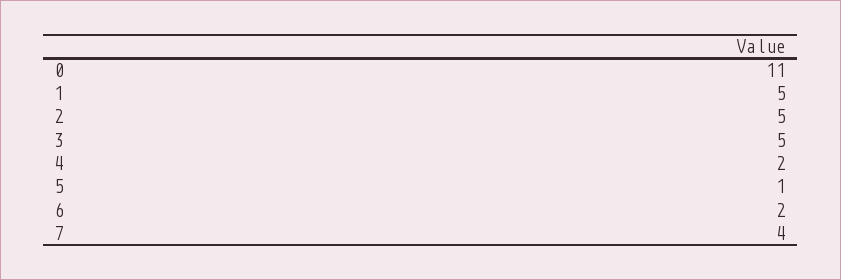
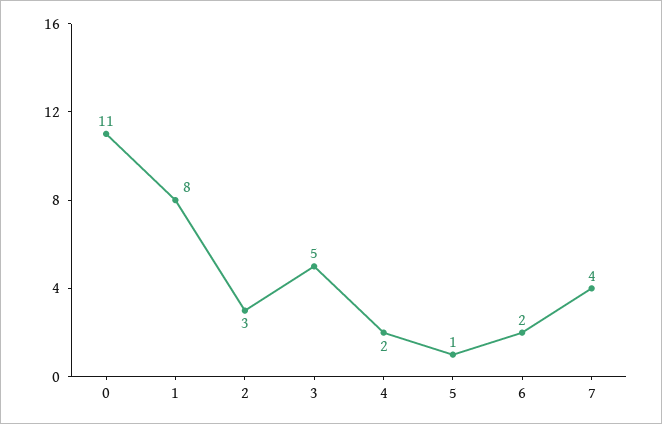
1: 5 -> 8
2: 5 -> 3

